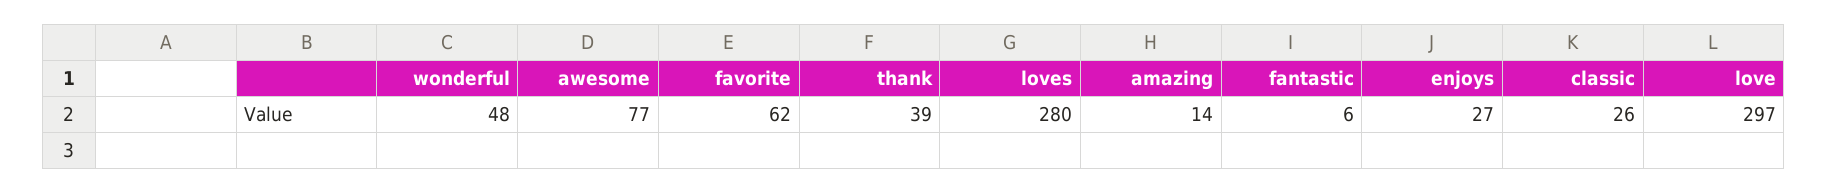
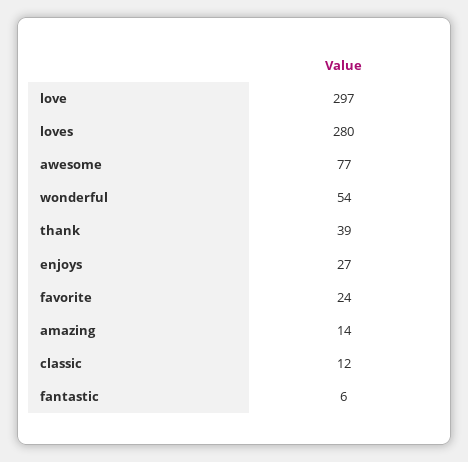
wonderful: 48 -> 54
favorite: 62 -> 24
classic: 26 -> 12

